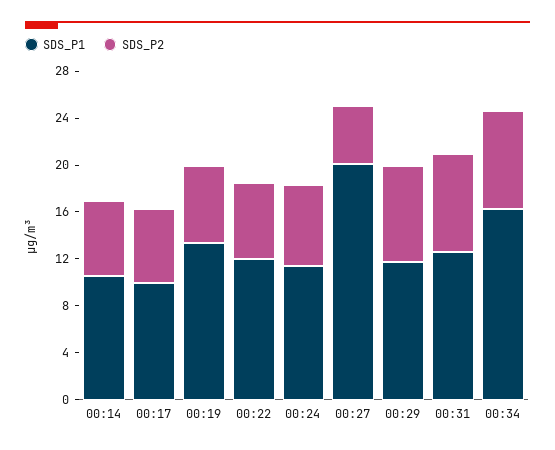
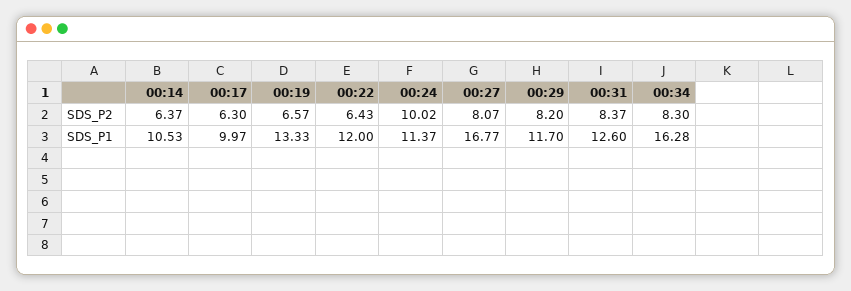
SDS_P2, 00:24: 7 -> 10.02
SDS_P1, 00:27: 20 -> 16.77
SDS_P2, 00:27: 5 -> 8.07

